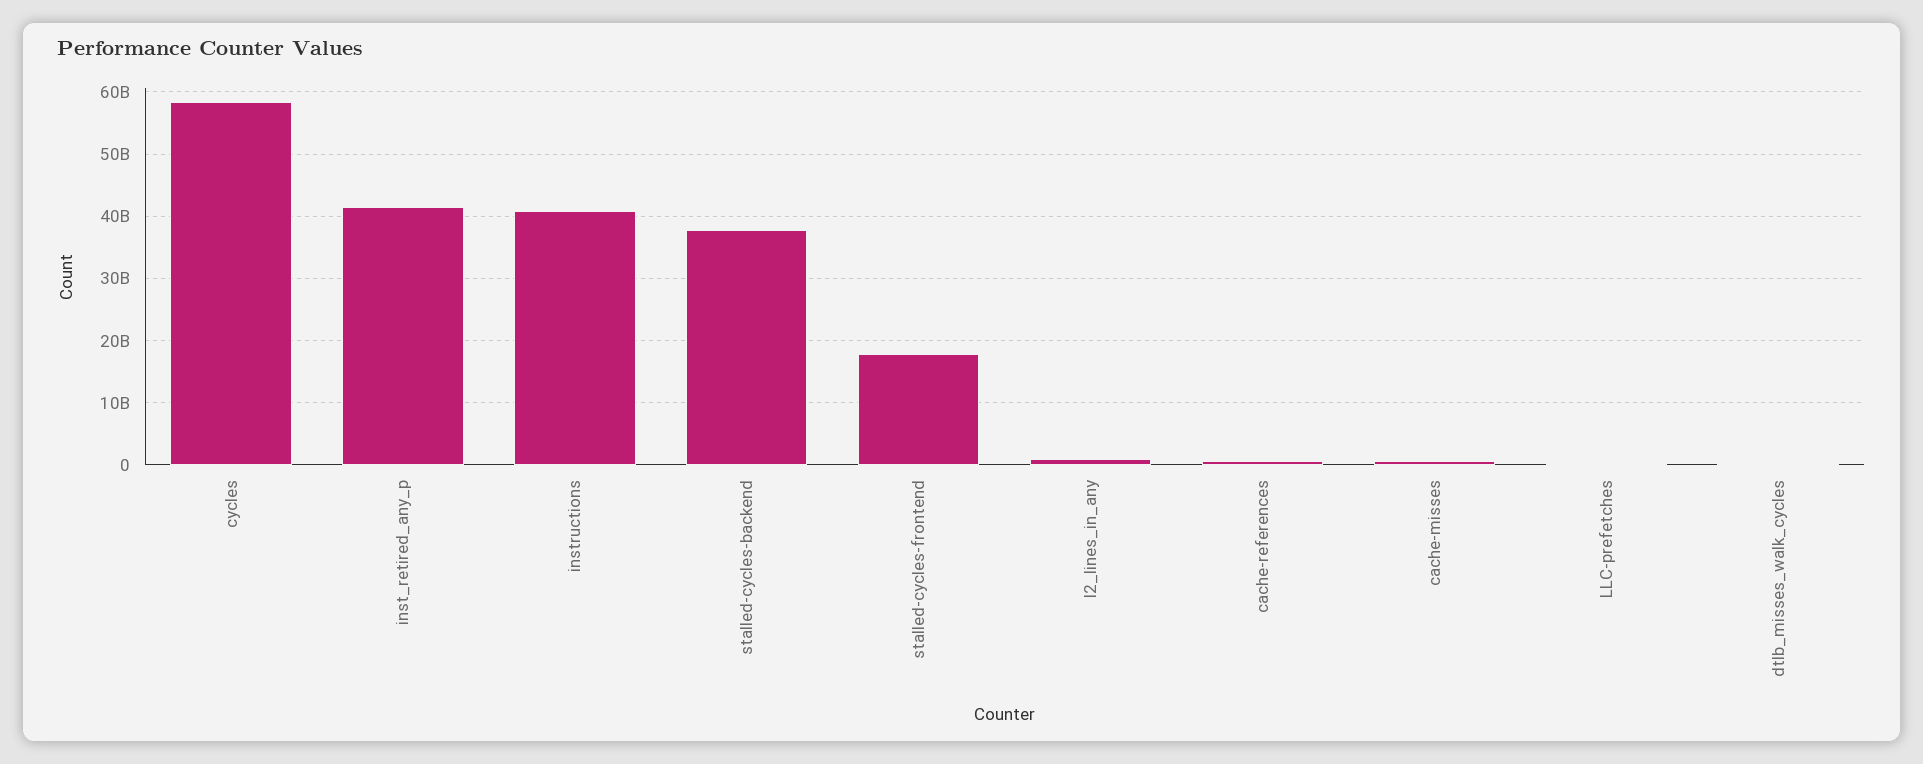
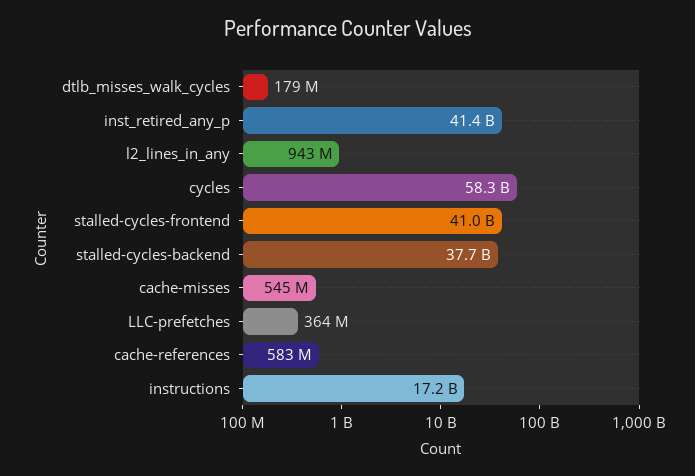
instructions: 41000000000 -> 17200000000
stalled-cycles-frontend: 18000000000 -> 41000000000

